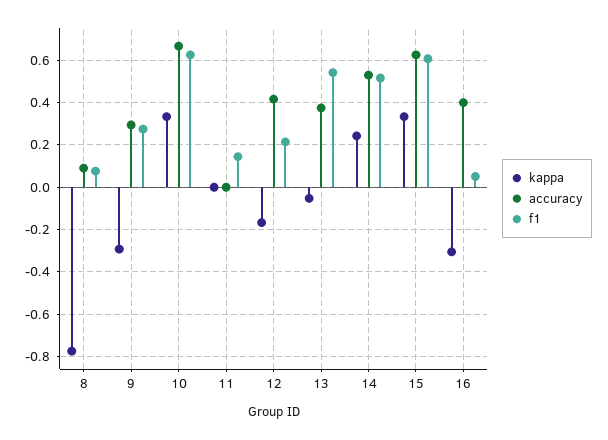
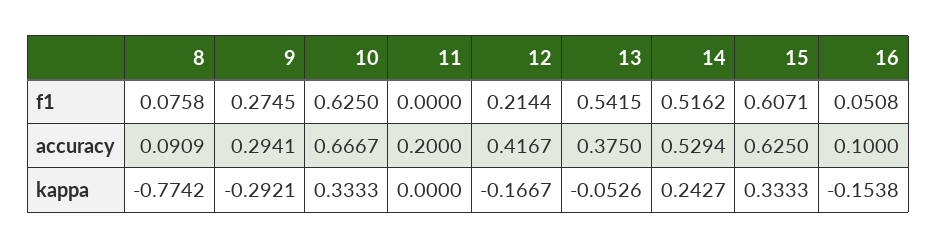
accuracy, 11: 0 -> 0.2
f1, 11: 0.15 -> 0
kappa, 16: -0.3 -> -0.1538
accuracy, 16: 0.4 -> 0.1

